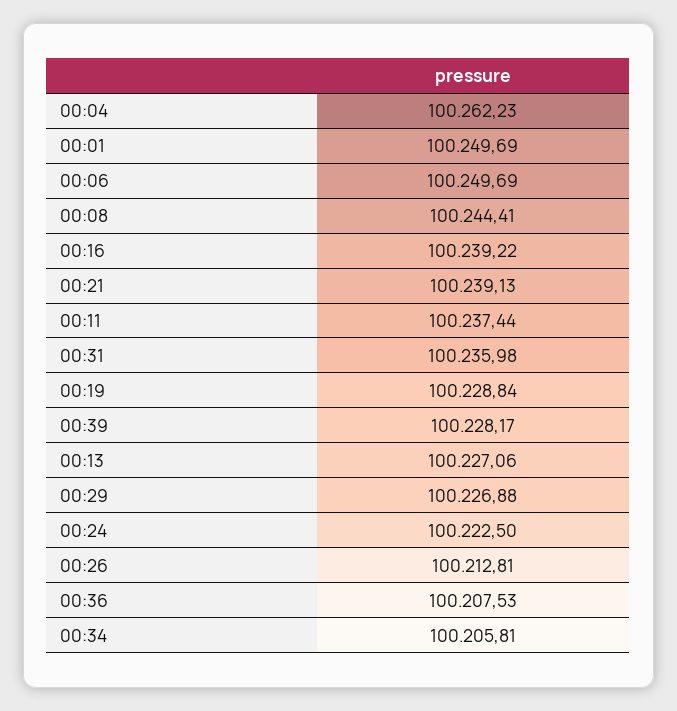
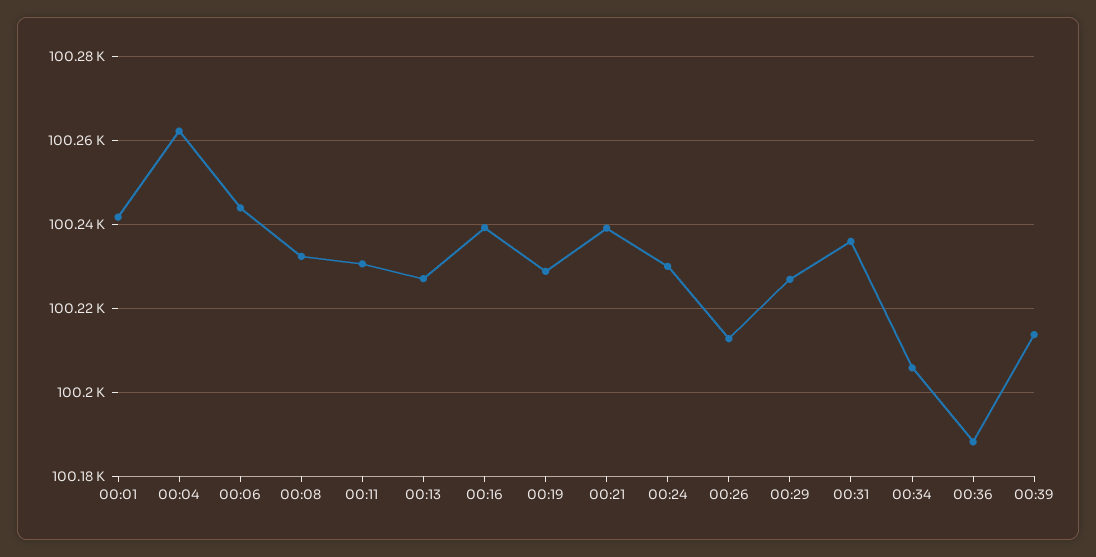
00:01: 100249.69 -> 100242
00:06: 100249.69 -> 100244
00:08: 100244.41 -> 100232
00:11: 100237.44 -> 100230
00:39: 100228.17 -> 100214
00:24: 100222.5 -> 100230
00:36: 100207.53 -> 100188

